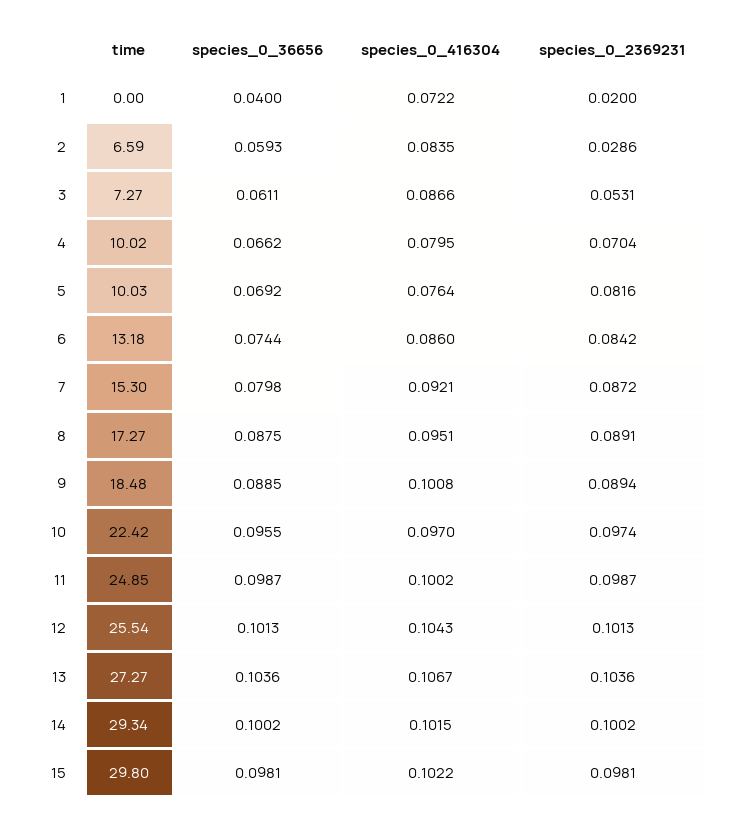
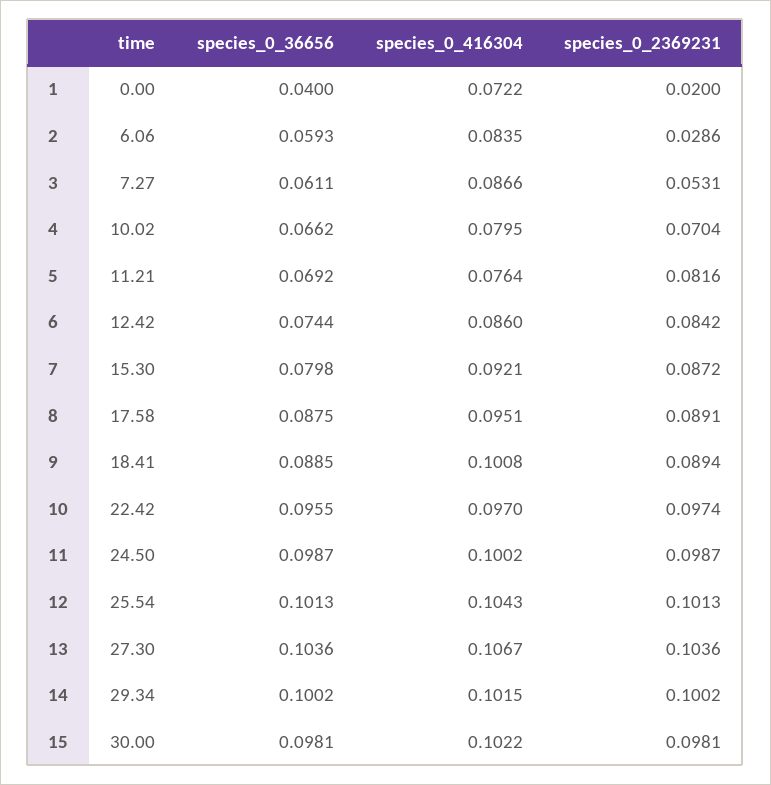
time, 2: 6.59 -> 6.06
time, 5: 10.03 -> 11.21
time, 6: 13.18 -> 12.42
time, 8: 17.27 -> 17.58
time, 9: 18.48 -> 18.41
time, 11: 24.85 -> 24.5
time, 13: 27.27 -> 27.3
time, 15: 29.8 -> 30

